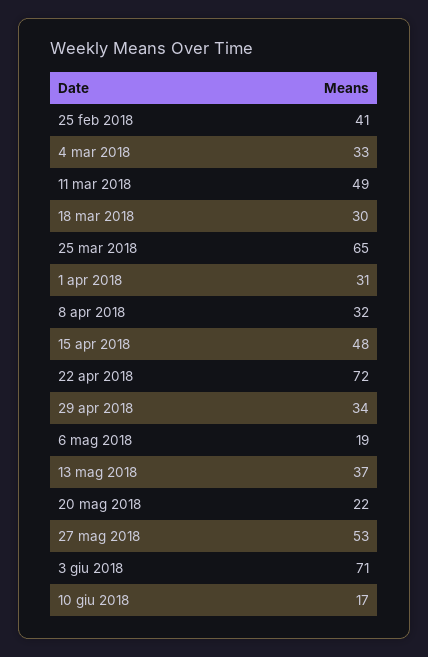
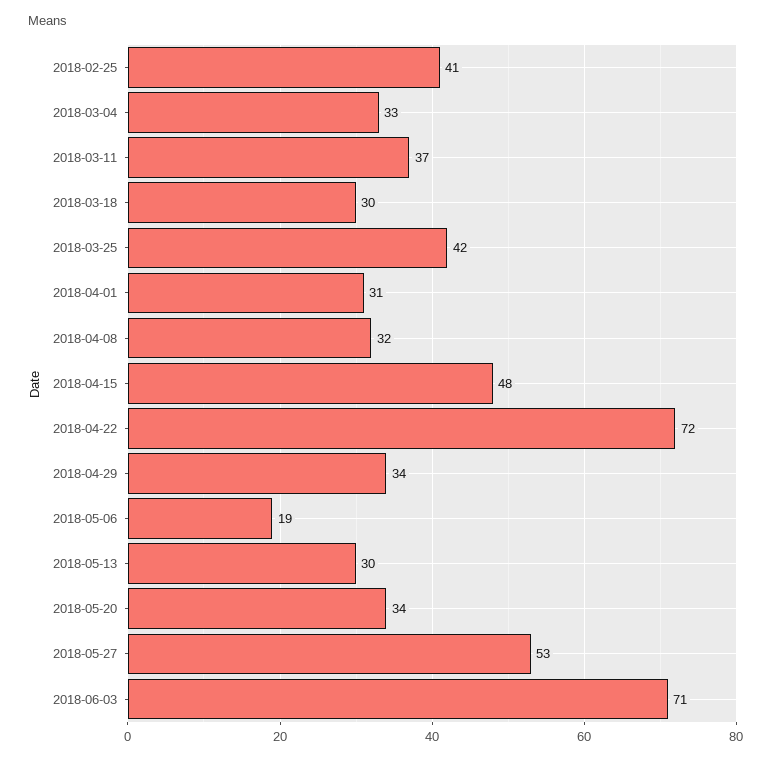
11 mar 2018: 49 -> 37
25 mar 2018: 65 -> 42
13 mag 2018: 37 -> 30
20 mag 2018: 22 -> 34
10 giu 2018: 17 -> none

